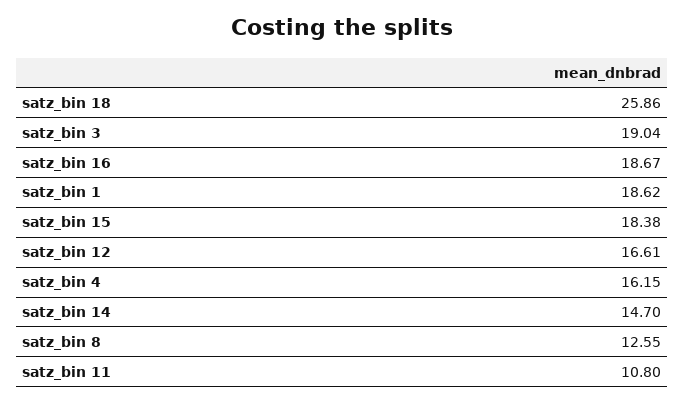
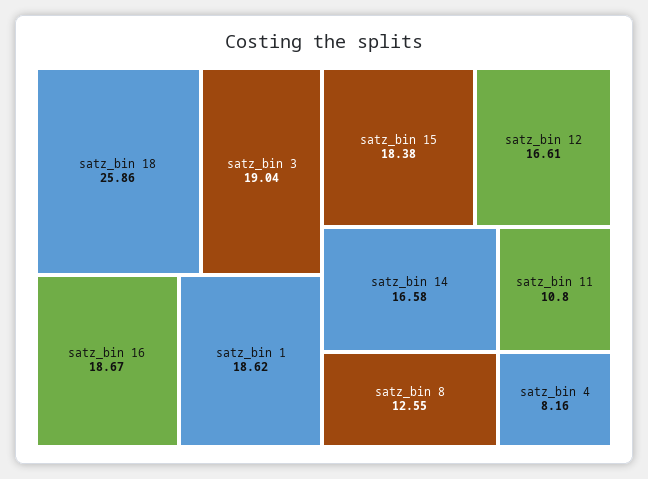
satz_bin 4: 16.15 -> 8.16
satz_bin 14: 14.7 -> 16.58

